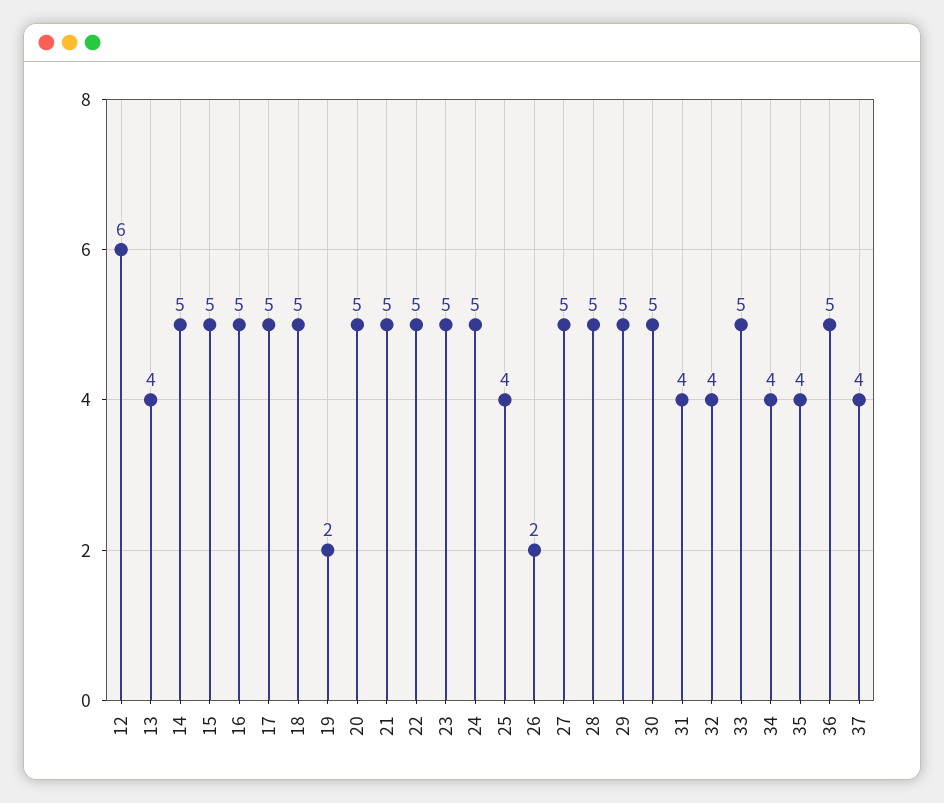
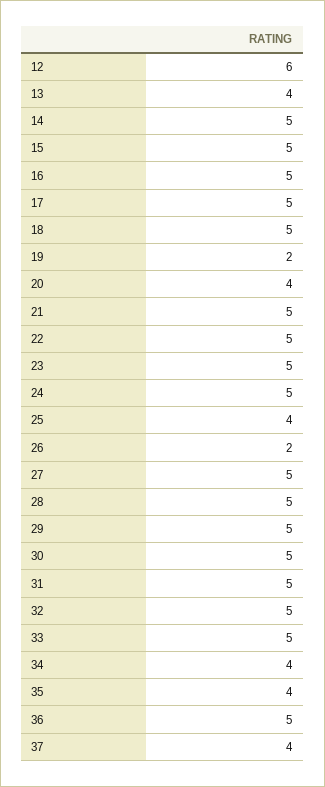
20: 5 -> 4
31: 4 -> 5
32: 4 -> 5

